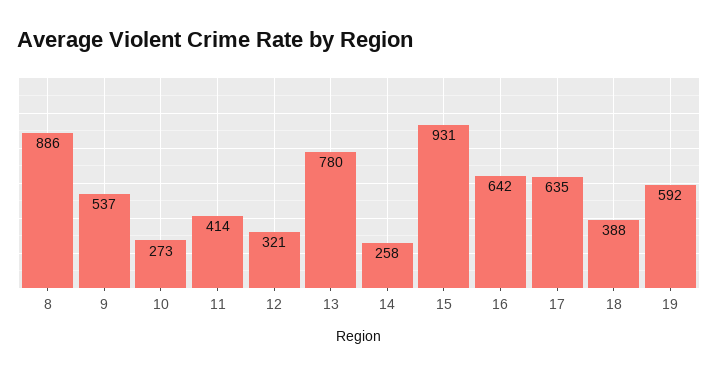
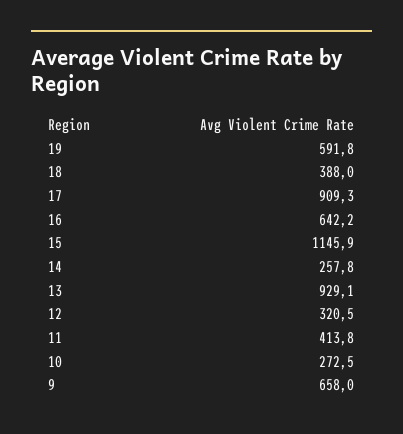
8: 886 -> none
9: 537 -> 658
13: 780 -> 929.1
15: 931 -> 1145.9
17: 635 -> 909.3

